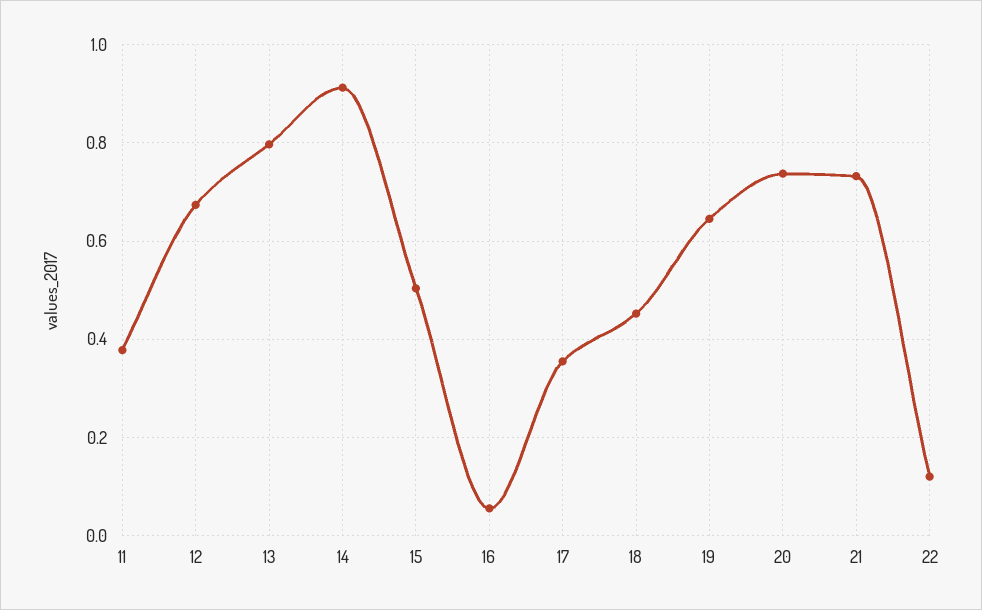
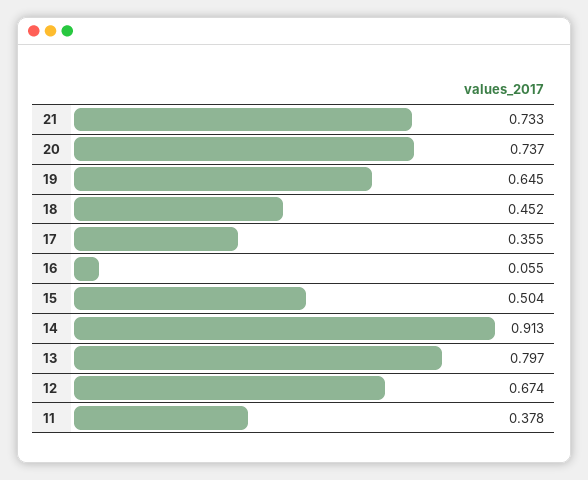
22: 0.12 -> none

